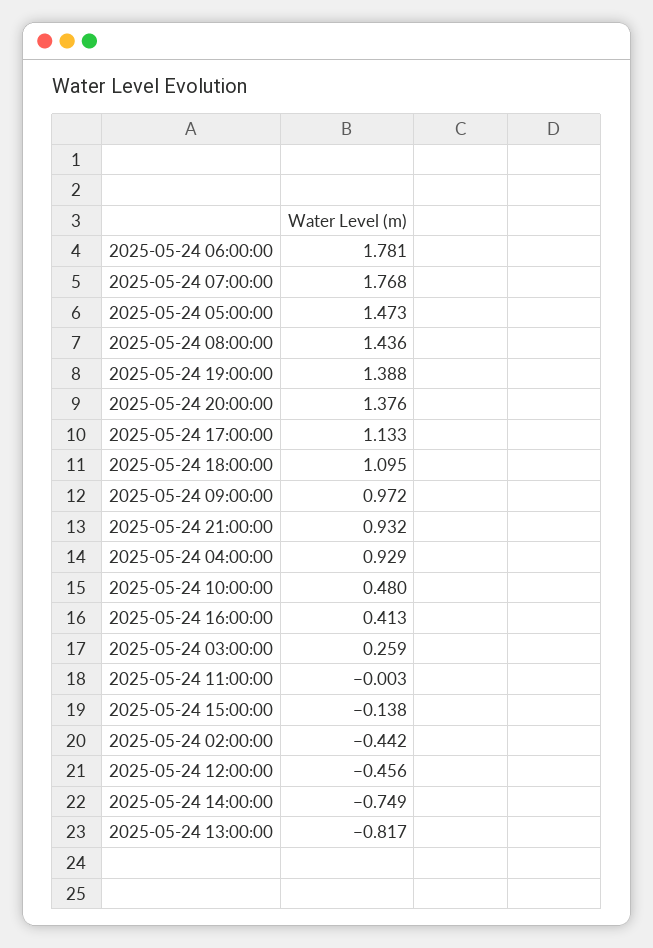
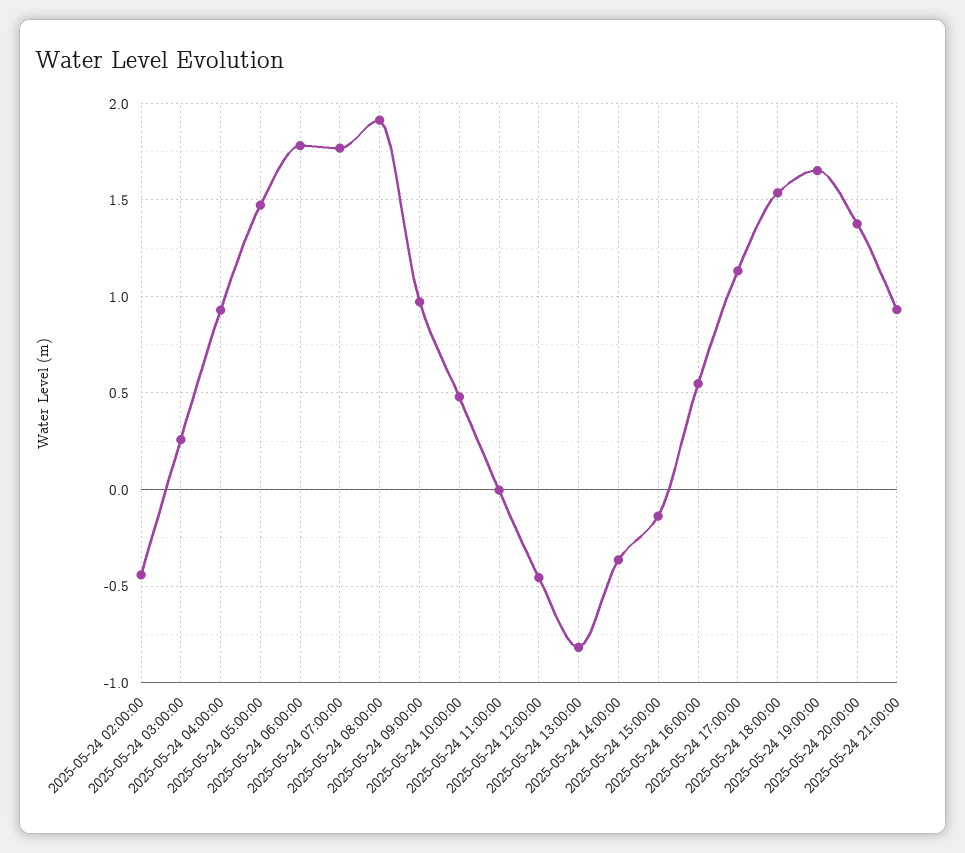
2025-05-24 08:00:00: 1.436 -> 1.9
2025-05-24 19:00:00: 1.388 -> 1.65
2025-05-24 18:00:00: 1.095 -> 1.55
2025-05-24 16:00:00: 0.413 -> 0.55
2025-05-24 14:00:00: -0.749 -> -0.35

